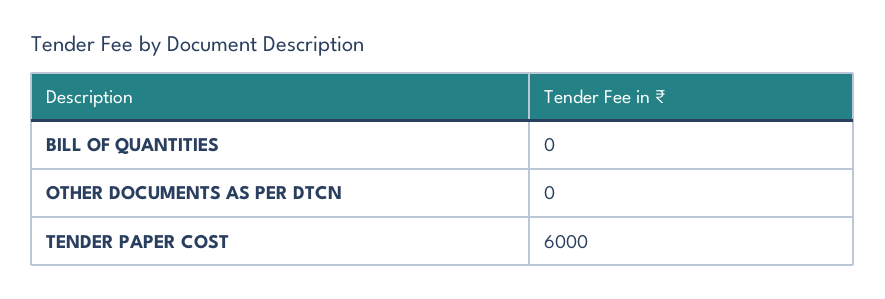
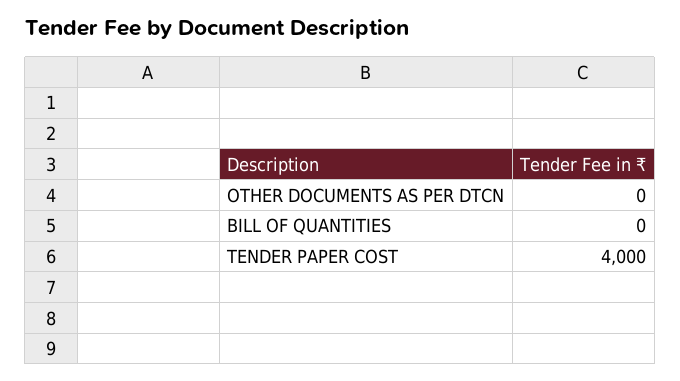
TENDER PAPER COST: 6000 -> 4000

